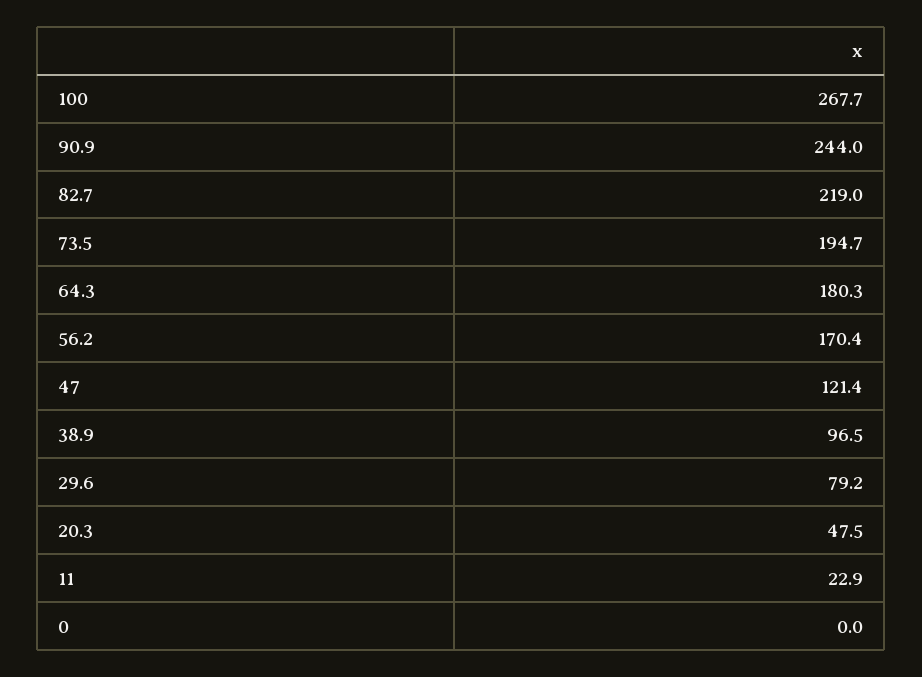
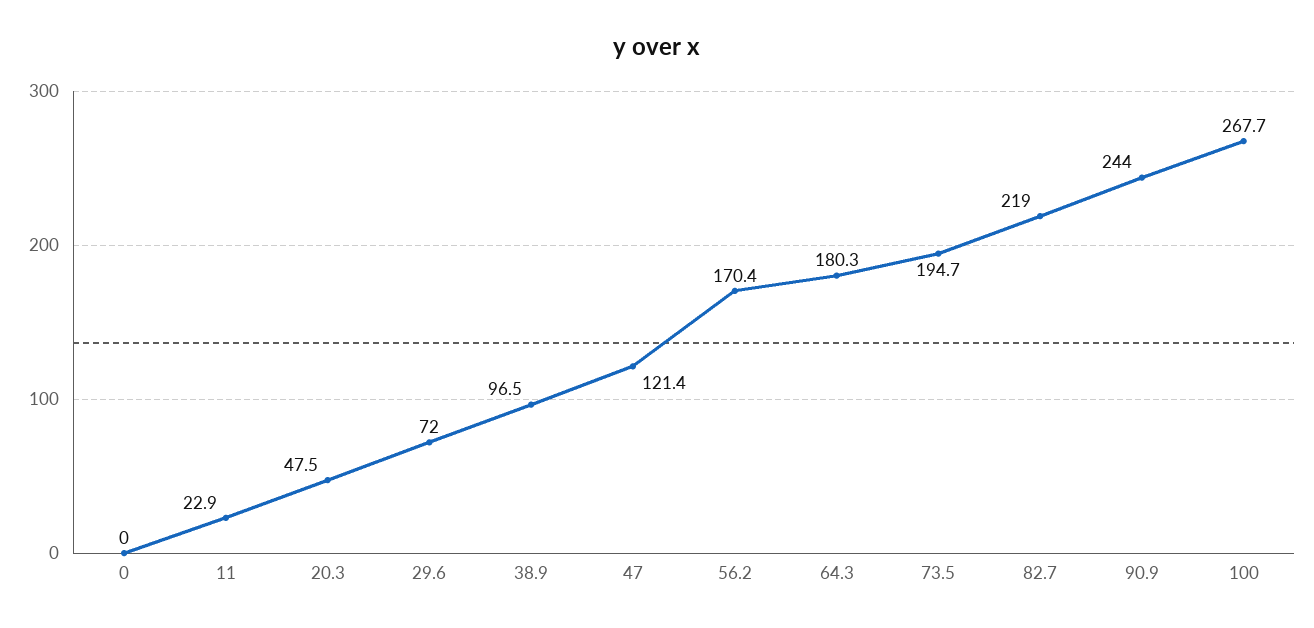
29.6: 79.2 -> 72

